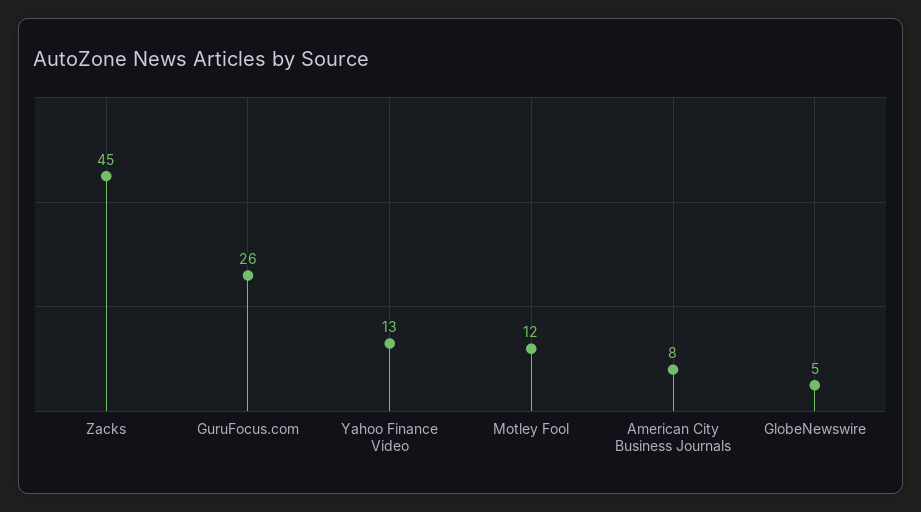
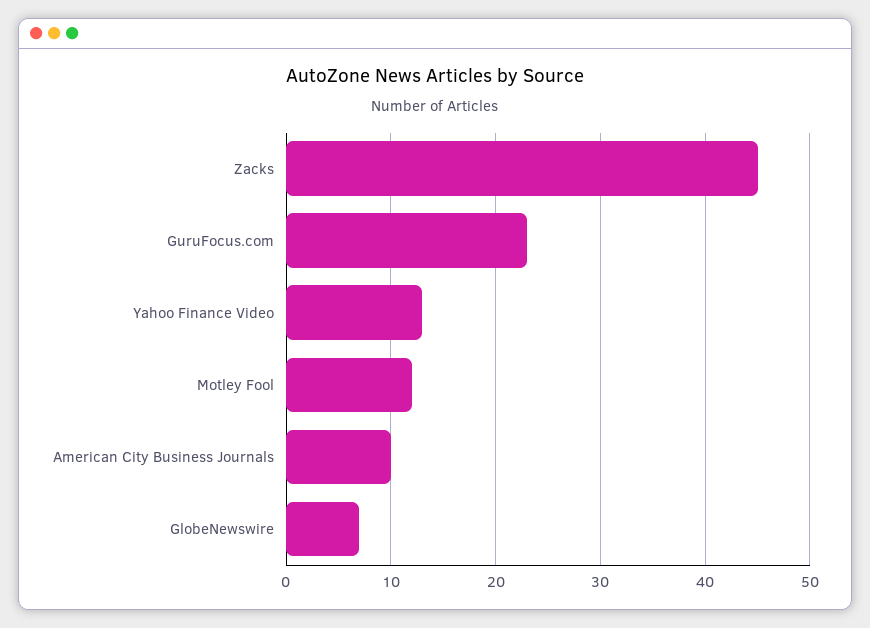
GuruFocus.com: 26 -> 23
American City Business Journals: 8 -> 10
GlobeNewswire: 5 -> 7

